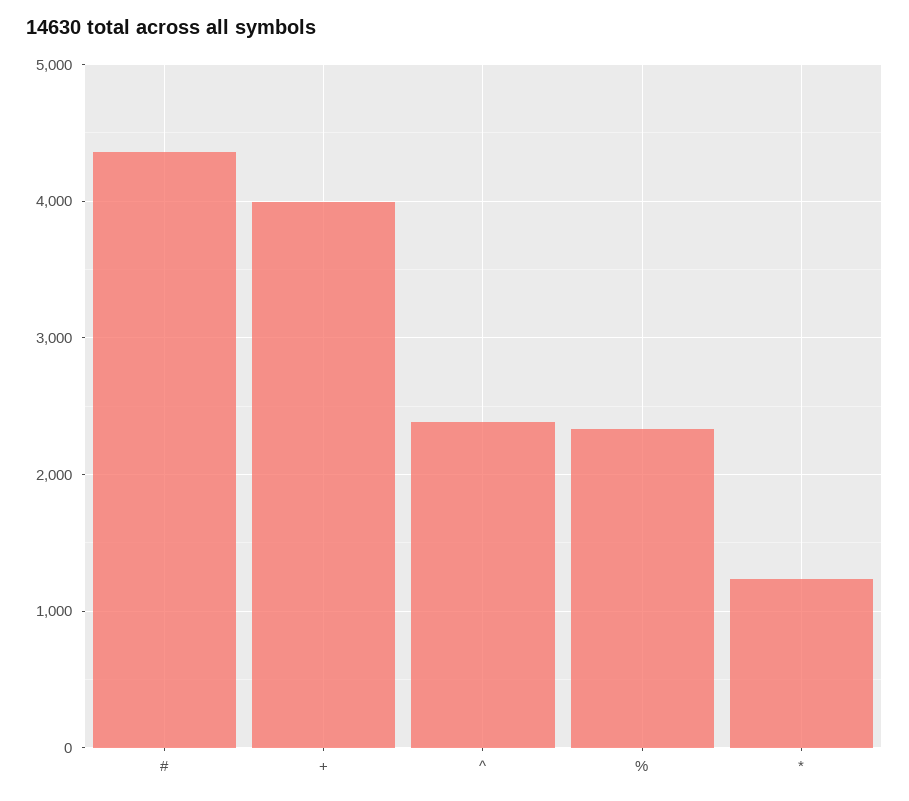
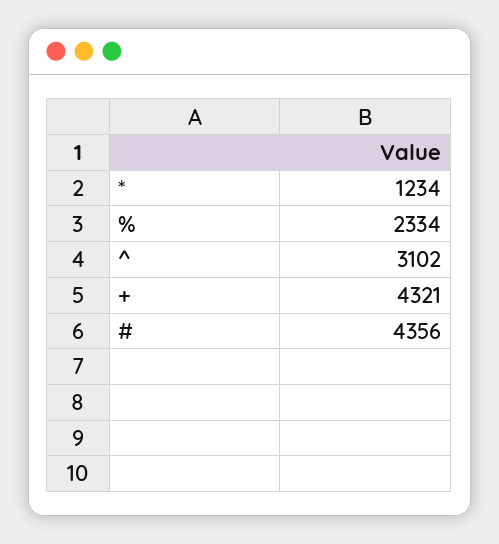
+: 4000 -> 4321
^: 2400 -> 3102

